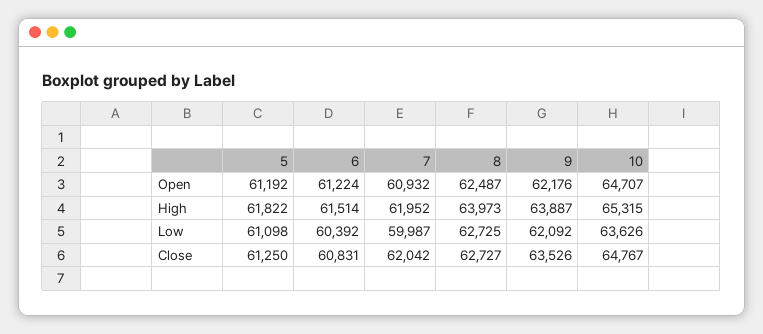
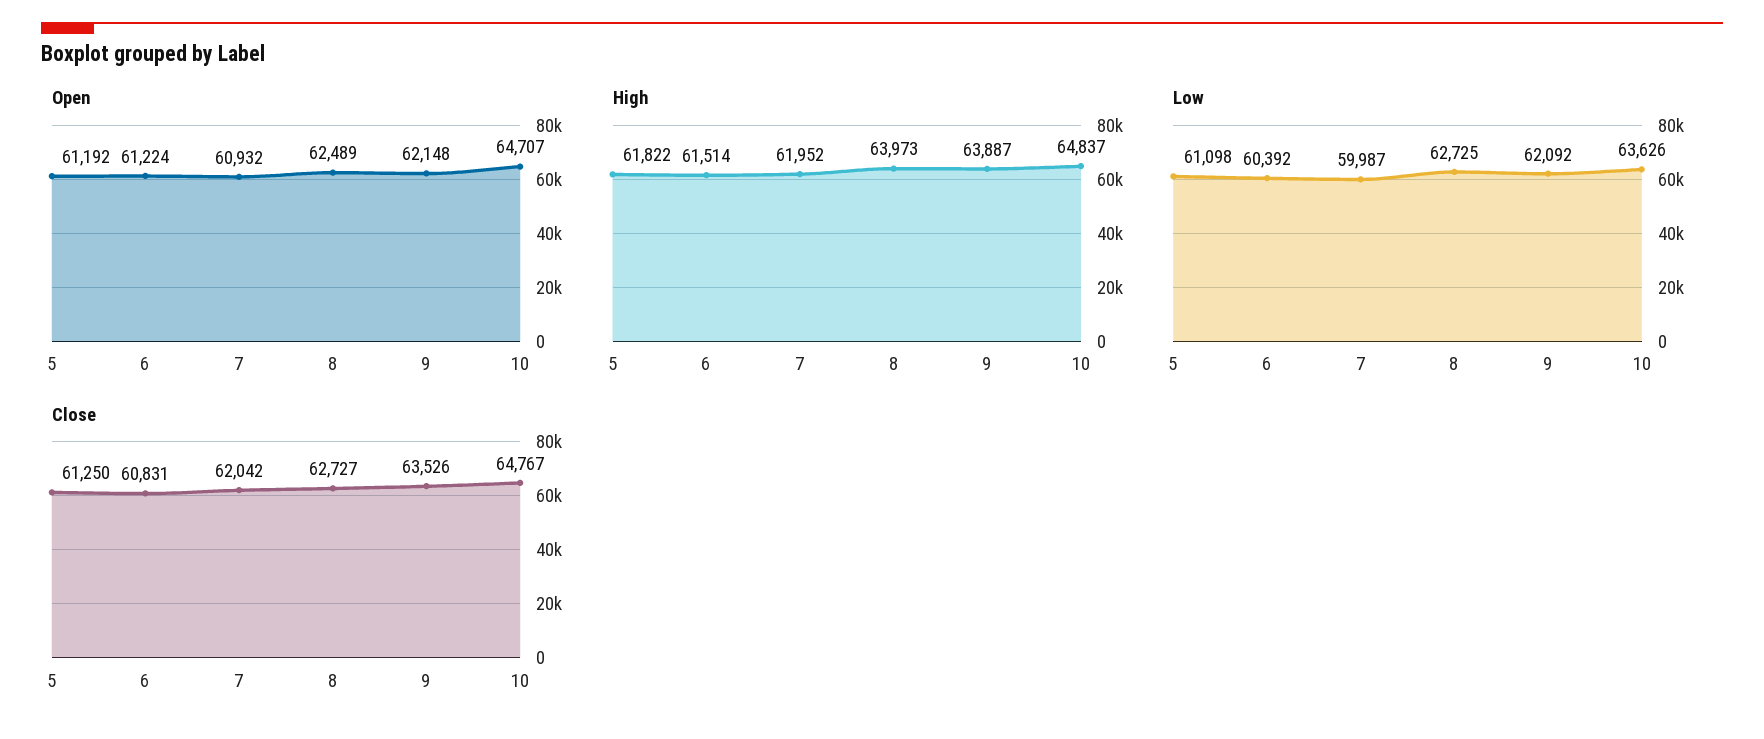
Open, 8: 62487 -> 62489
Open, 9: 62176 -> 62148
High, 10: 65315 -> 64837

